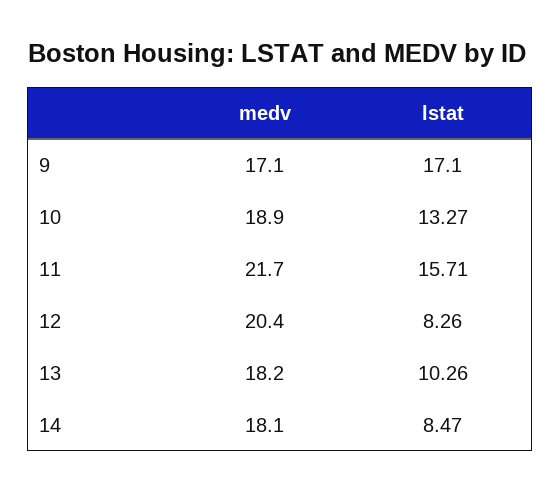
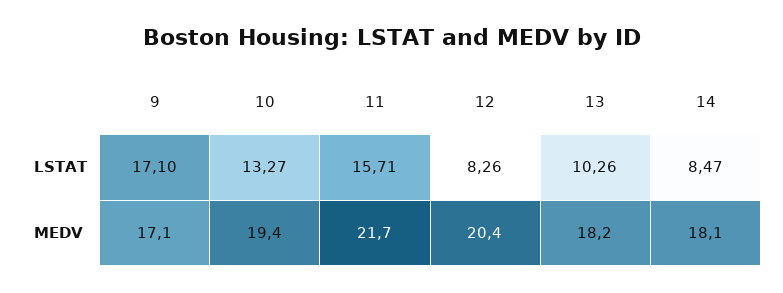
medv, 10: 18.9 -> 19.4

